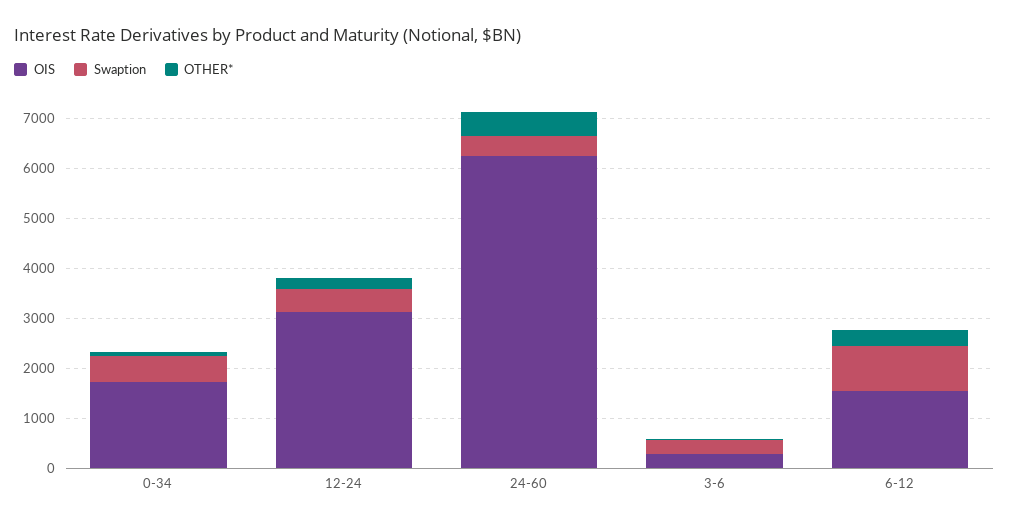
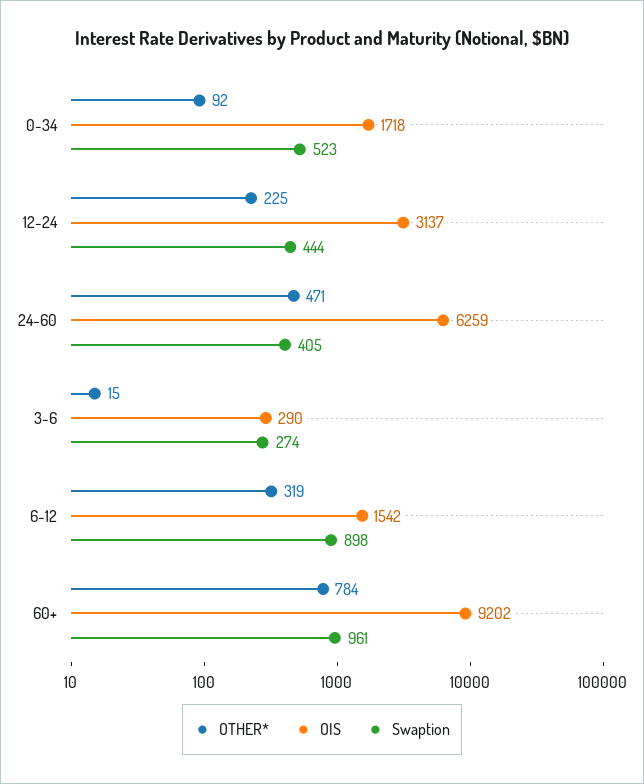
OTHER*, 60+: none -> 784
OIS, 60+: none -> 9202
Swaption, 60+: none -> 961

